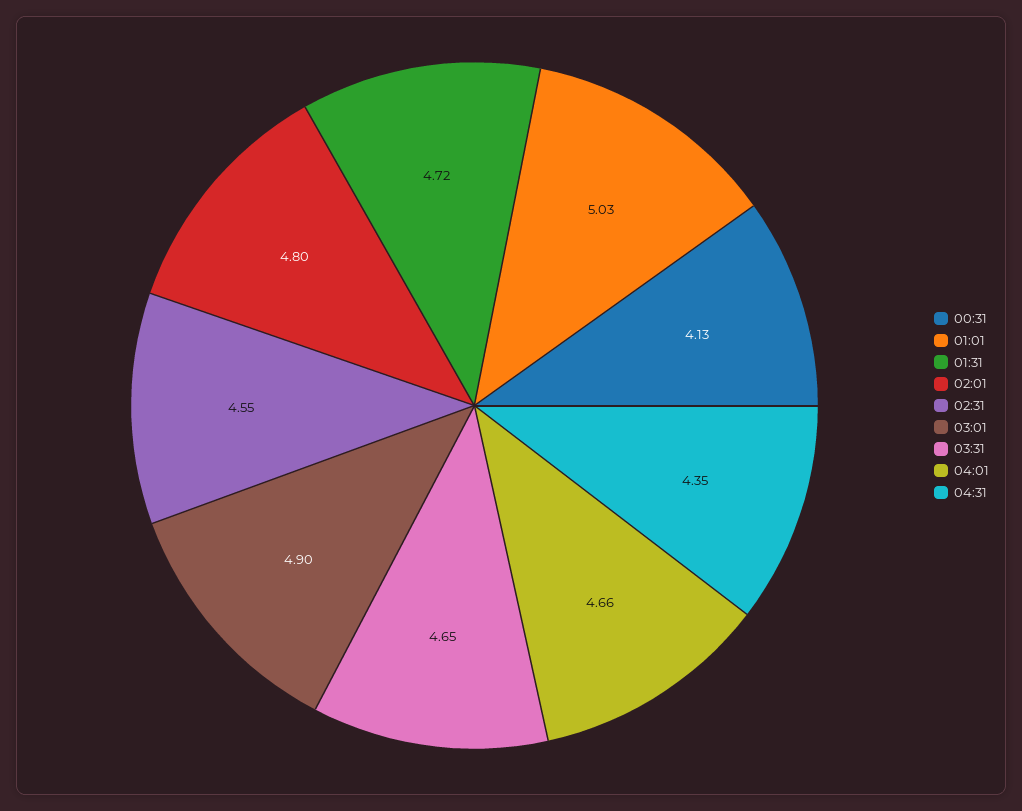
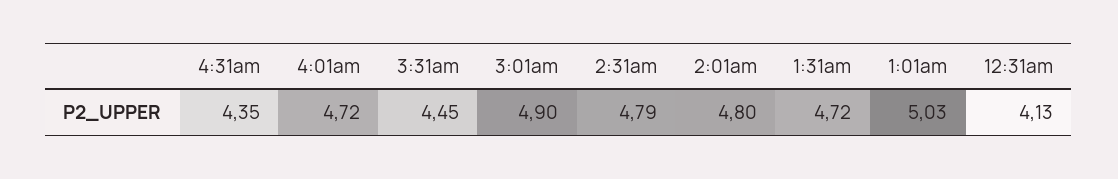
02:31: 4.55 -> 4.79
03:31: 4.65 -> 4.45
04:01: 4.66 -> 4.72

